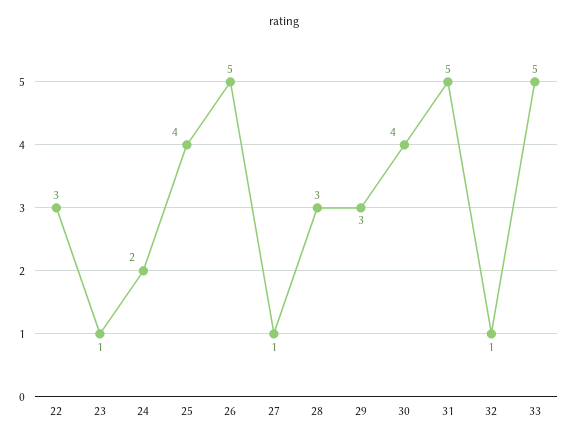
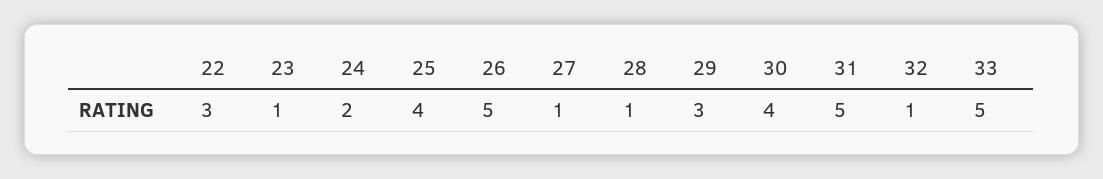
28: 3 -> 1

